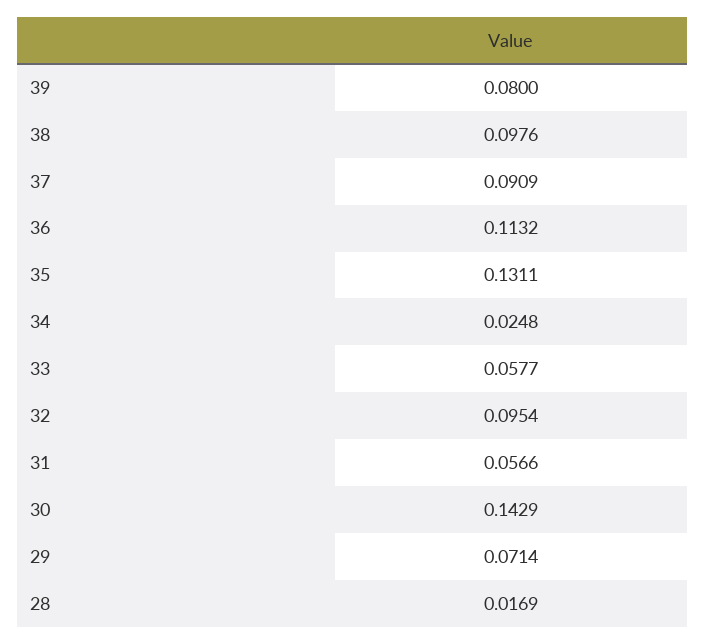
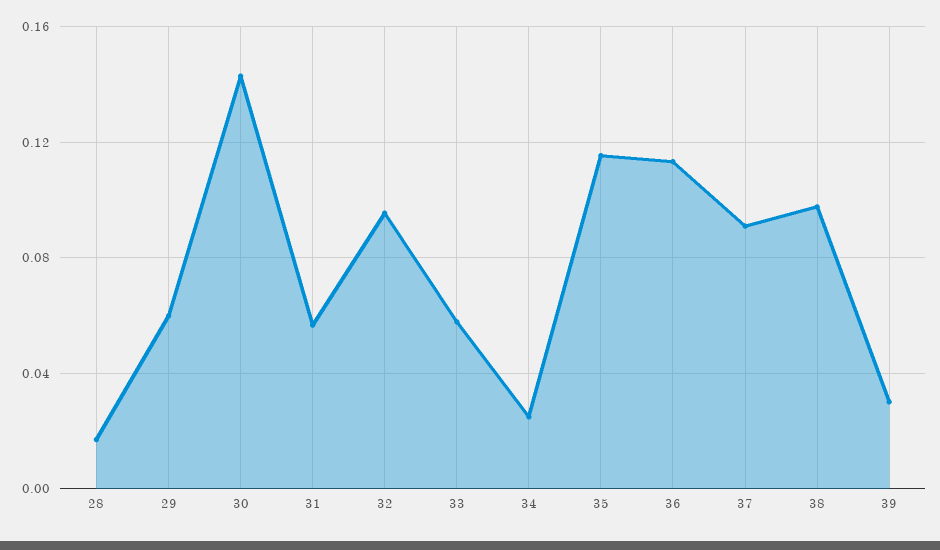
39: 0.08 -> 0.03
35: 0.1311 -> 0.115
29: 0.0714 -> 0.06

